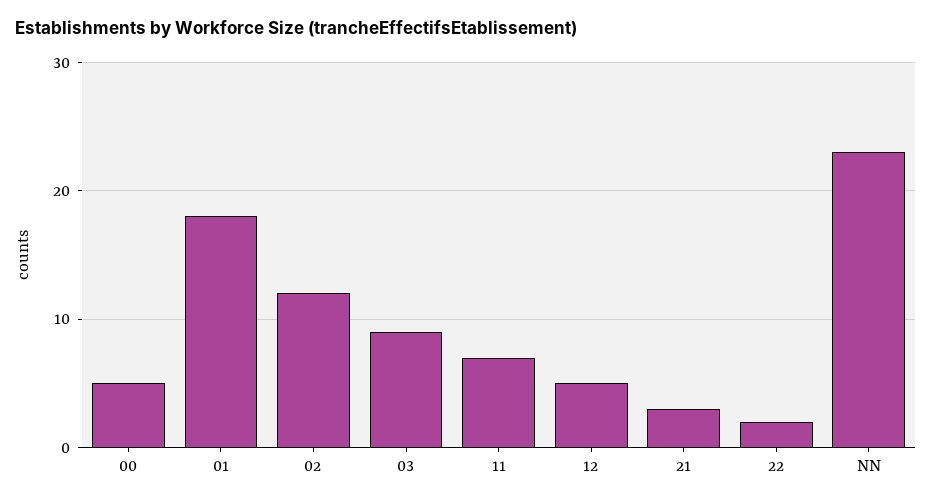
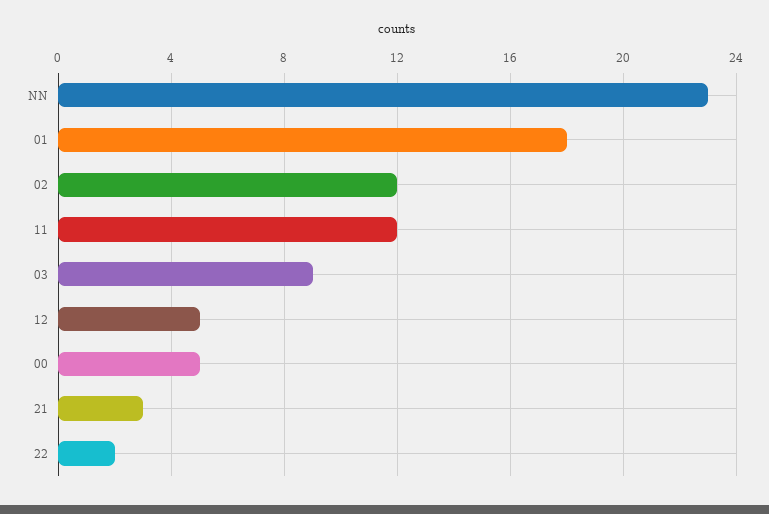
11: 7 -> 12

